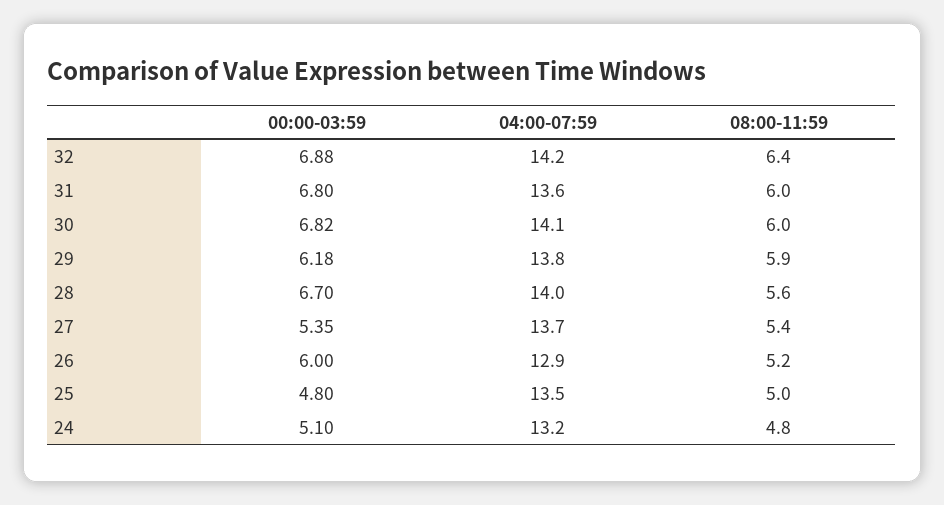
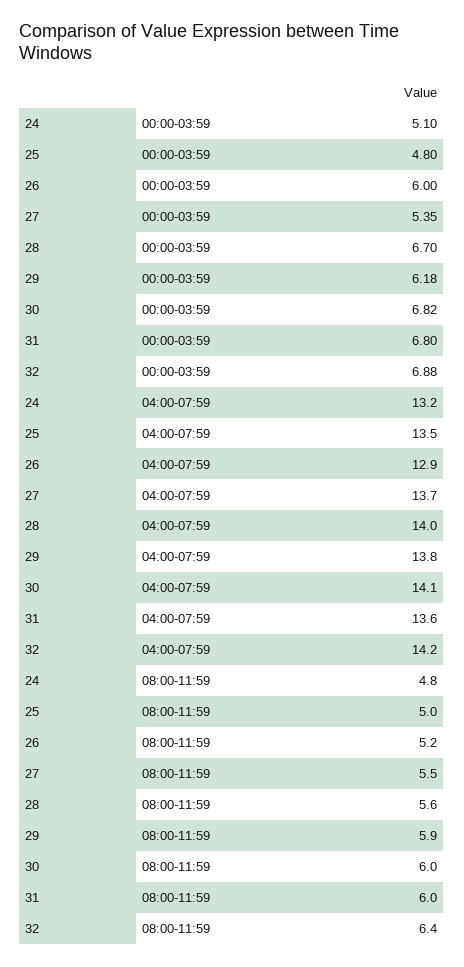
08:00-11:59, 27: 5.4 -> 5.5

